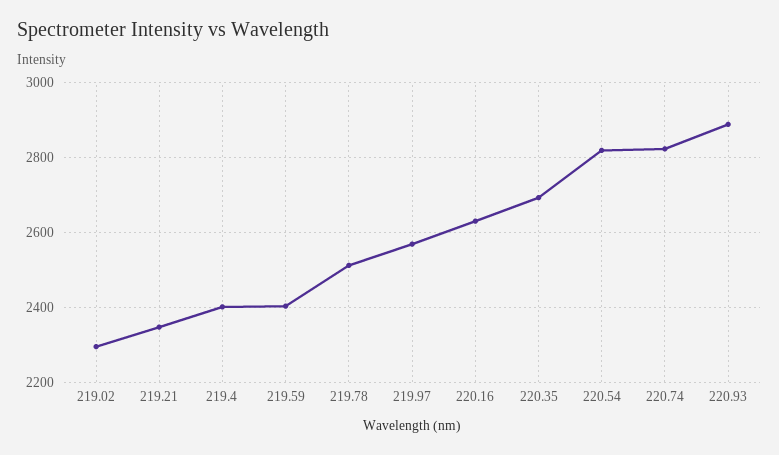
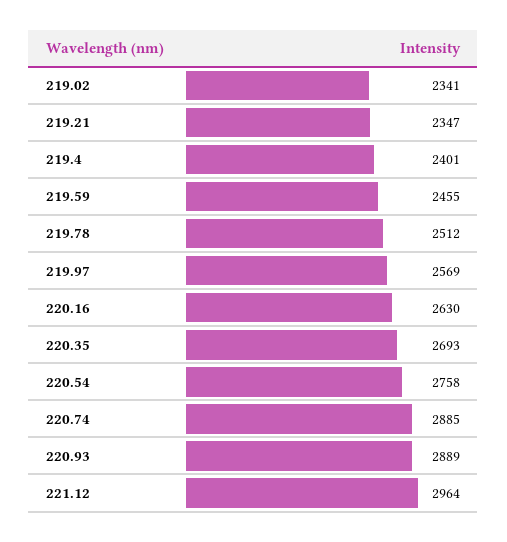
219.02: 2300 -> 2341
219.59: 2400 -> 2455
220.54: 2820 -> 2758
220.74: 2820 -> 2885
221.12: none -> 2964

